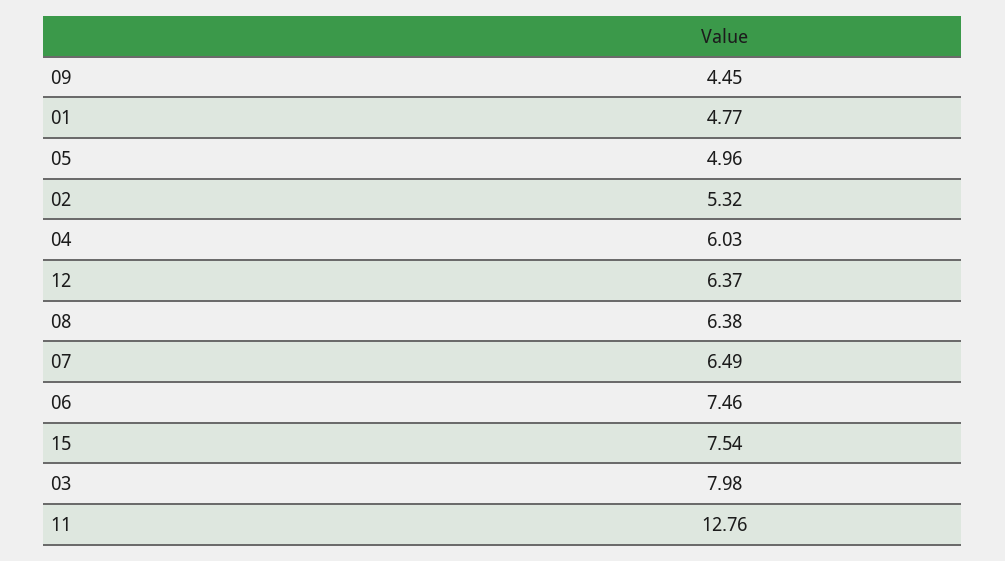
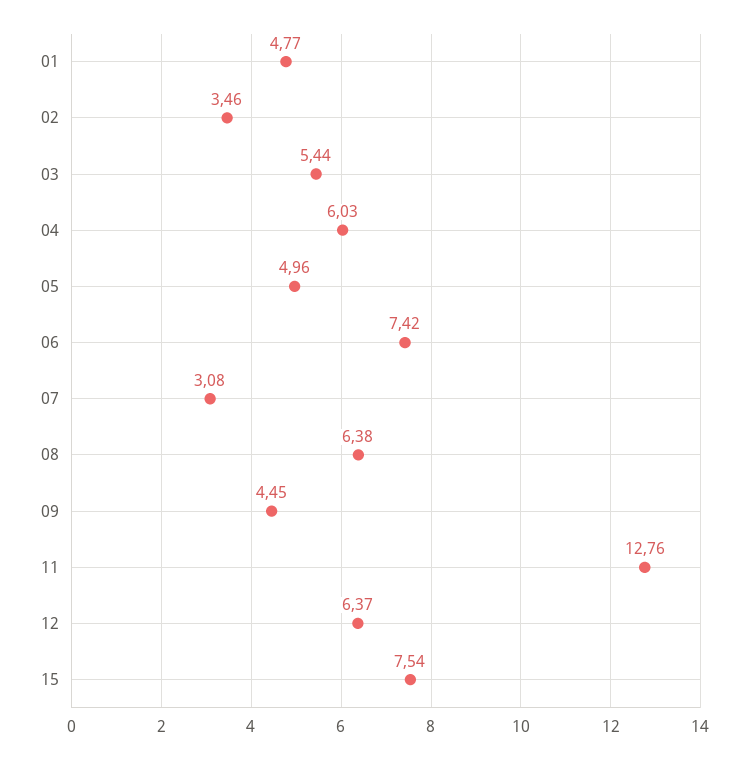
02: 5.32 -> 3.46
07: 6.49 -> 3.08
06: 7.46 -> 7.42
03: 7.98 -> 5.44

